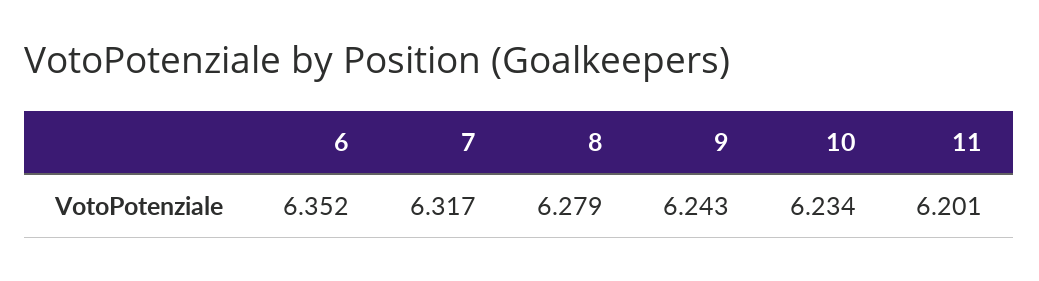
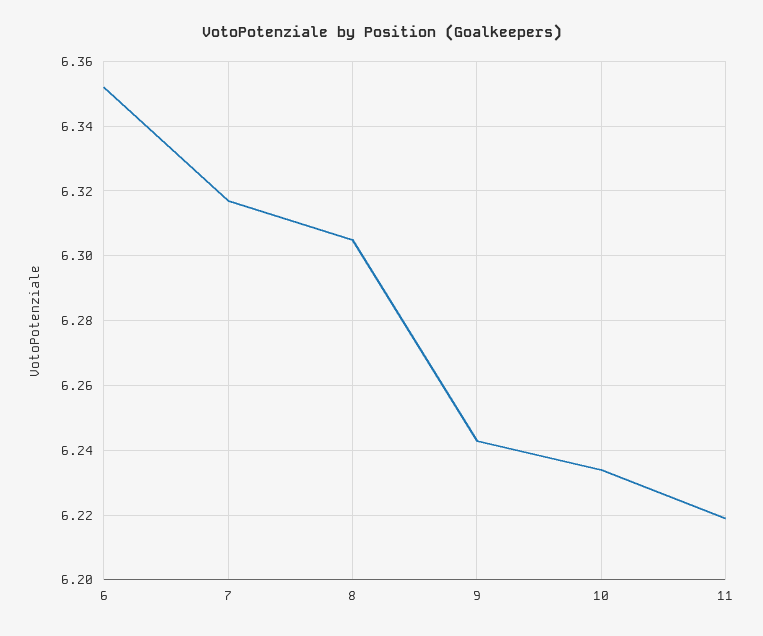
8: 6.279 -> 6.305
11: 6.201 -> 6.22

